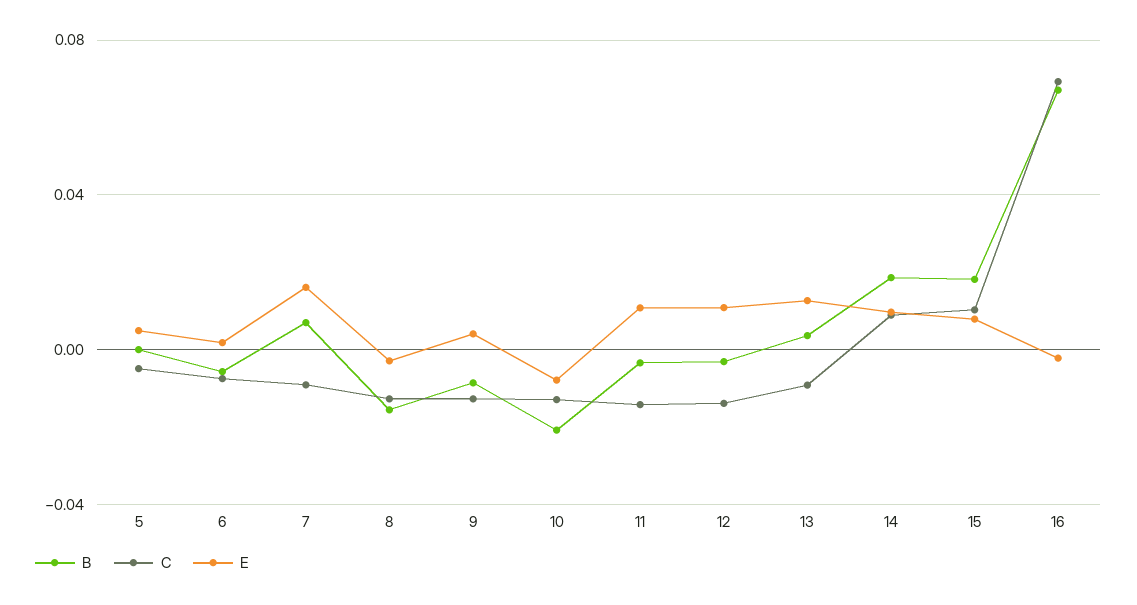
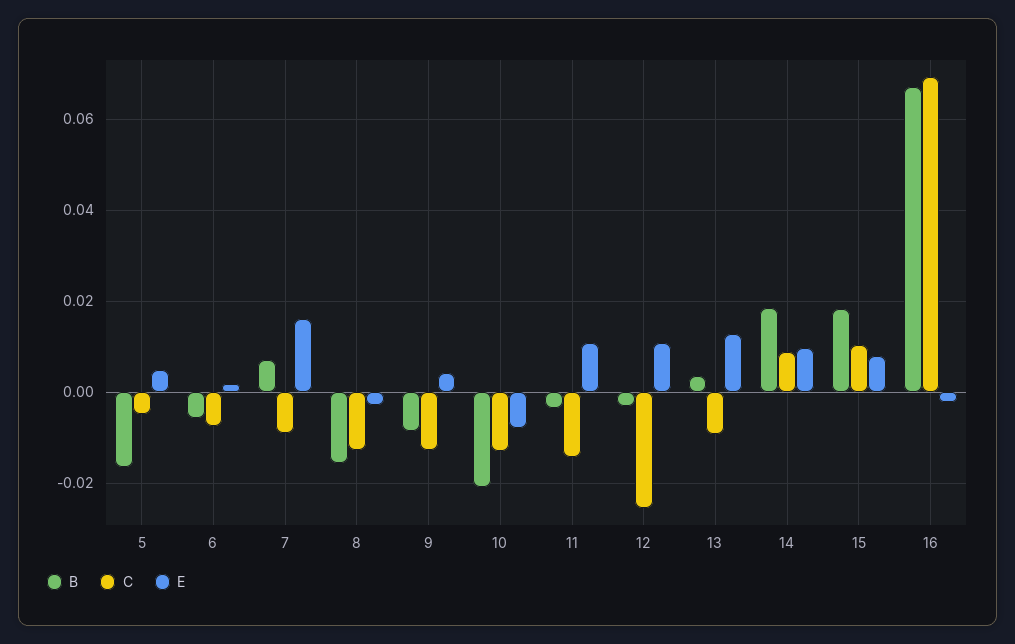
B, 5: 0 -> -0.016
C, 12: -0.015 -> -0.026

